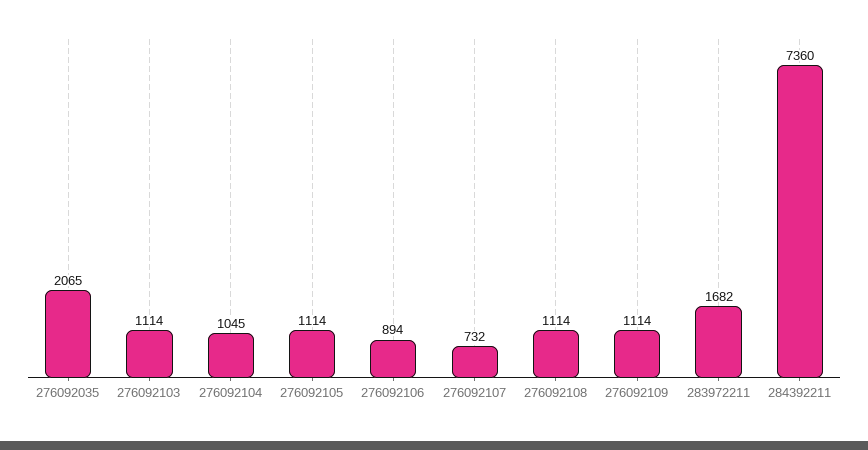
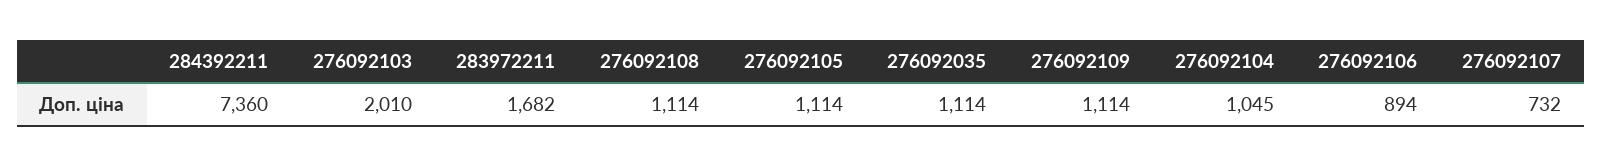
276092035: 2065 -> 1114
276092103: 1114 -> 2010

